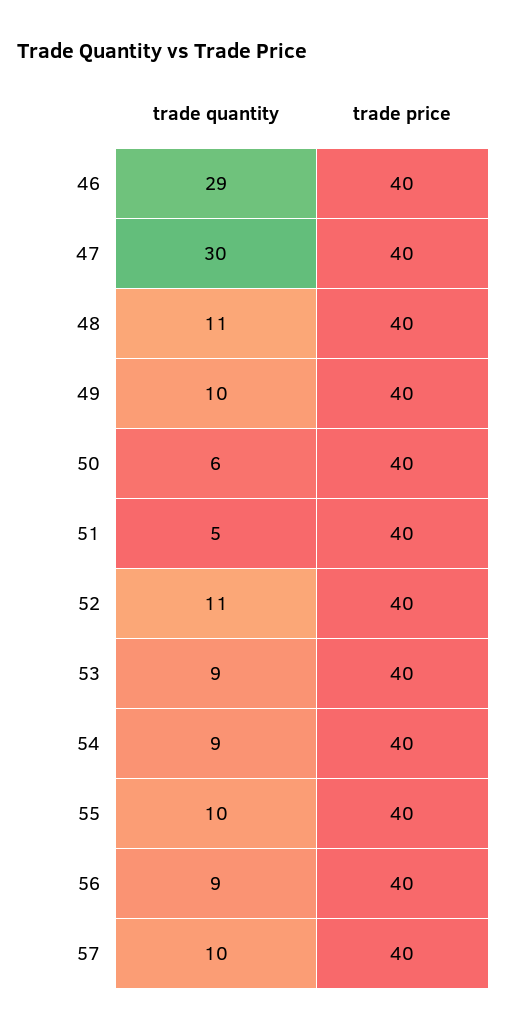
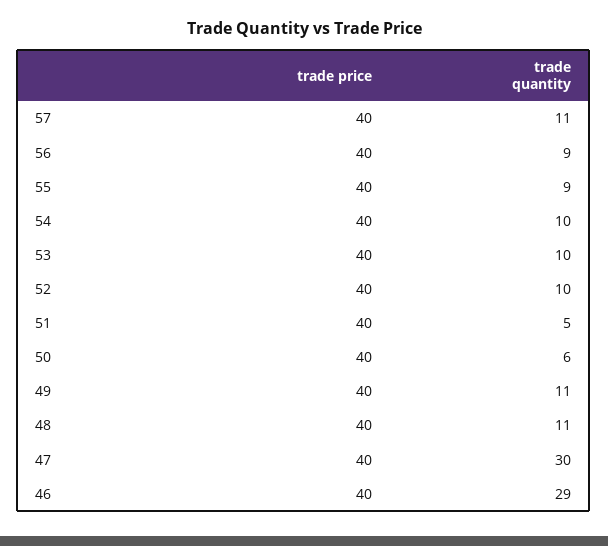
trade quantity, 49: 10 -> 11
trade quantity, 52: 11 -> 10
trade quantity, 53: 9 -> 10
trade quantity, 54: 9 -> 10
trade quantity, 55: 10 -> 9
trade quantity, 57: 10 -> 11

